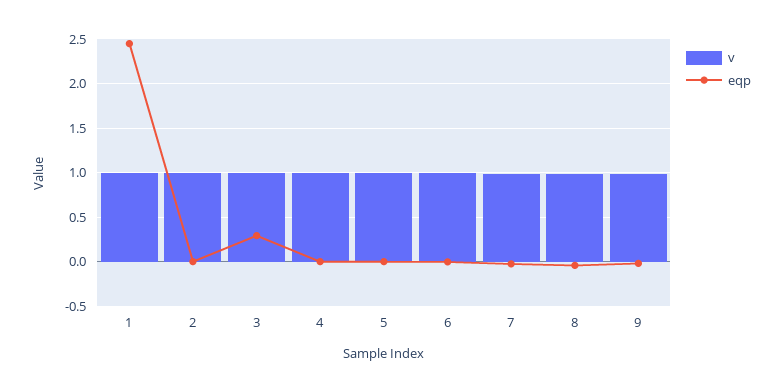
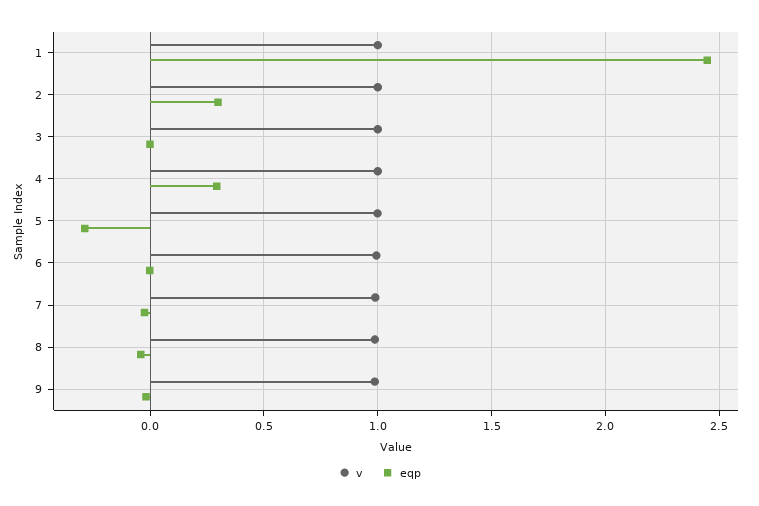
eqp, 2: 0 -> 0.3
eqp, 3: 0.3 -> 0
eqp, 4: 0 -> 0.3
eqp, 5: 0 -> -0.3

